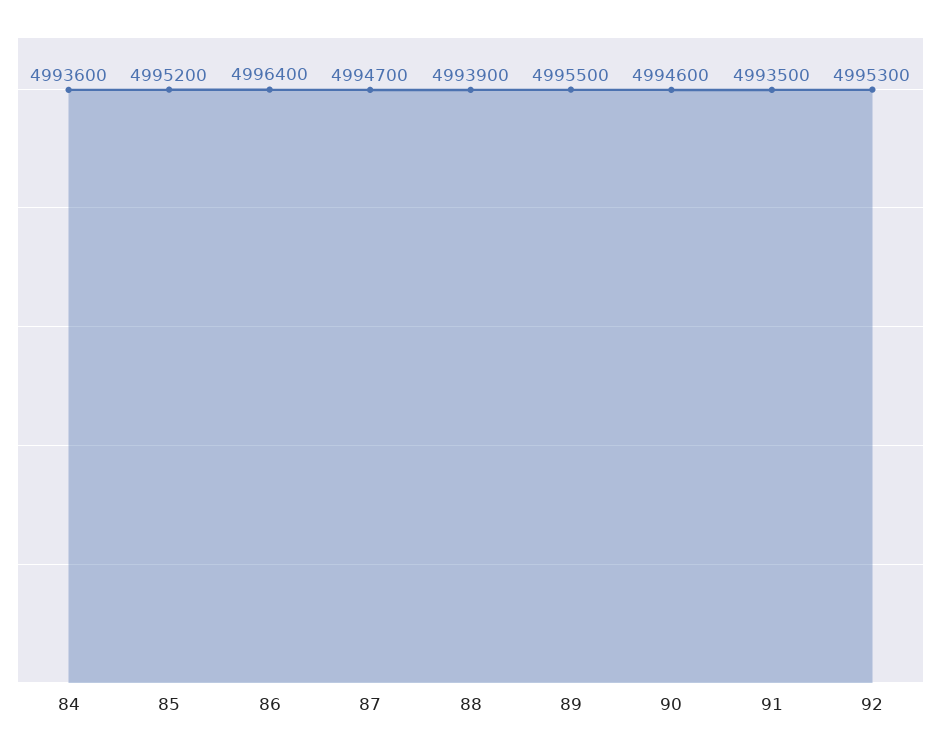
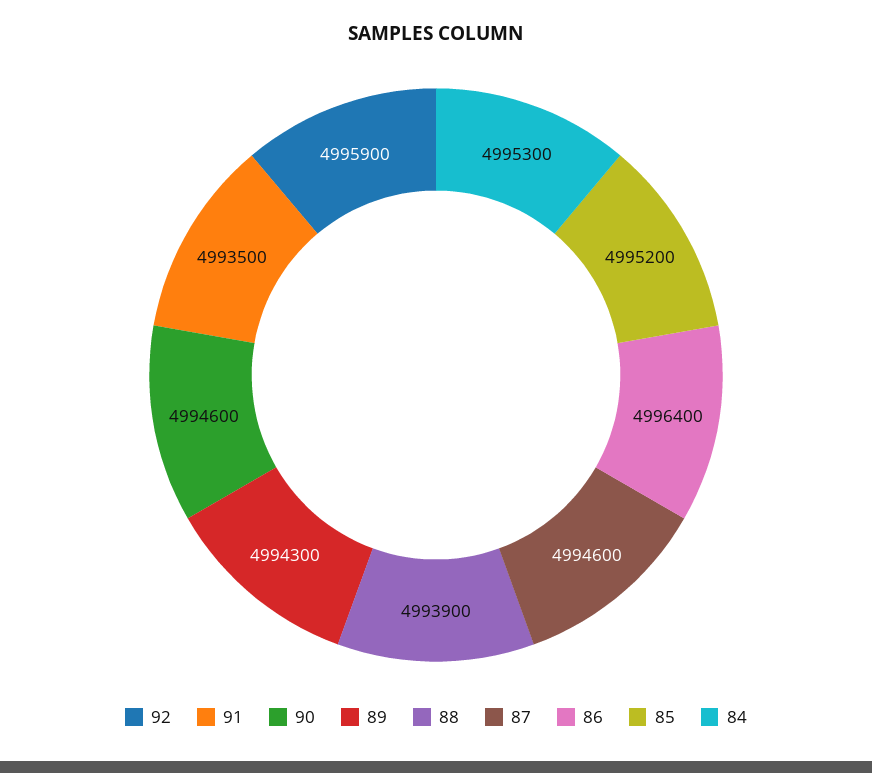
84: 4993600 -> 4995300
87: 4994700 -> 4994600
89: 4995500 -> 4994300
92: 4995300 -> 4995900

